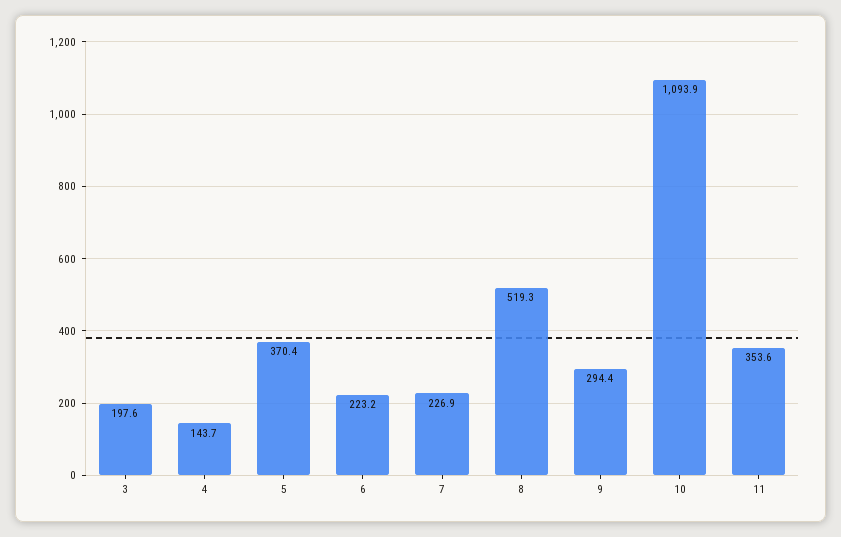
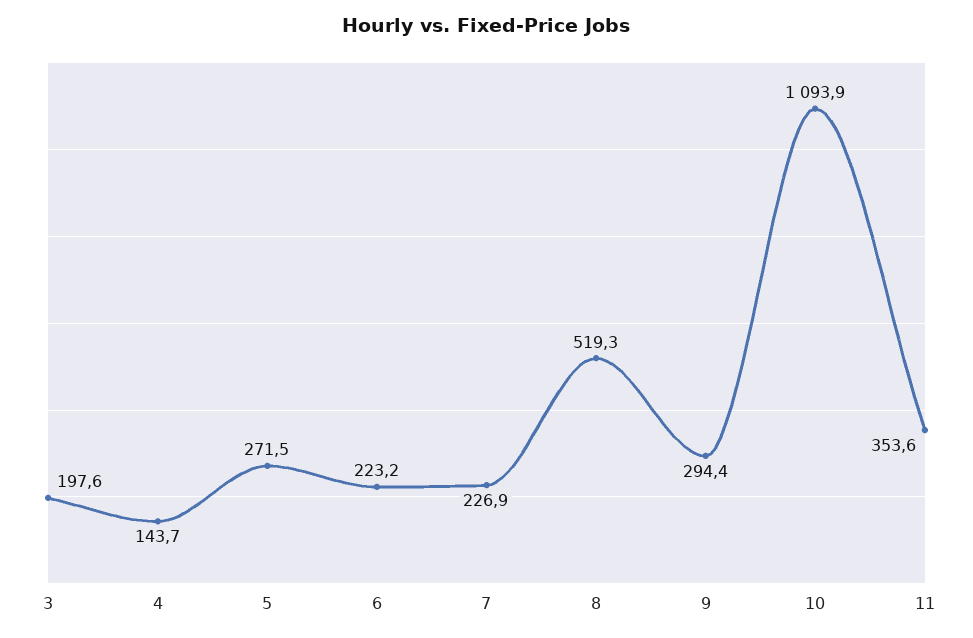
5: 370.4 -> 271.5

